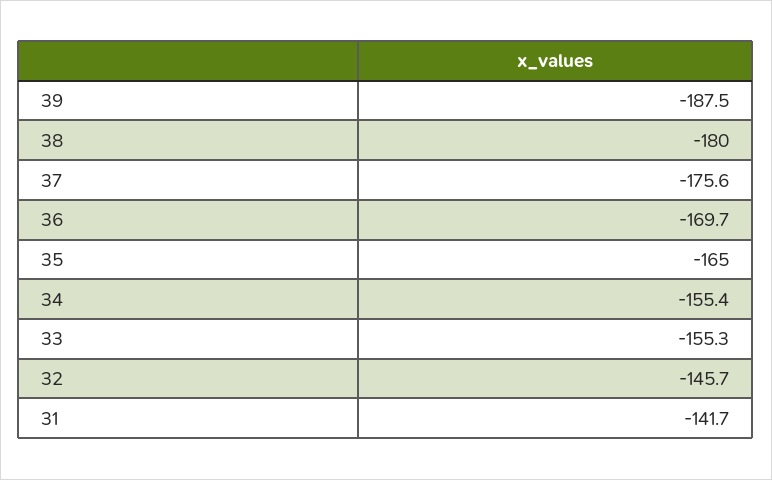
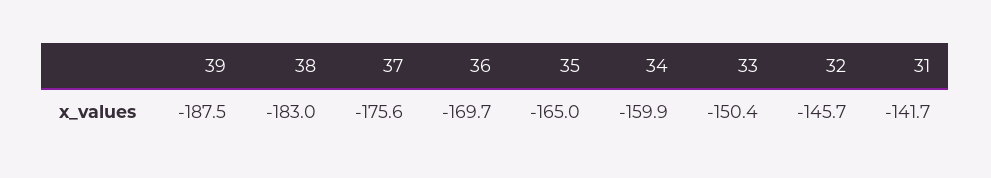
38: -180 -> -183
34: -155.4 -> -159.9
33: -155.3 -> -150.4

